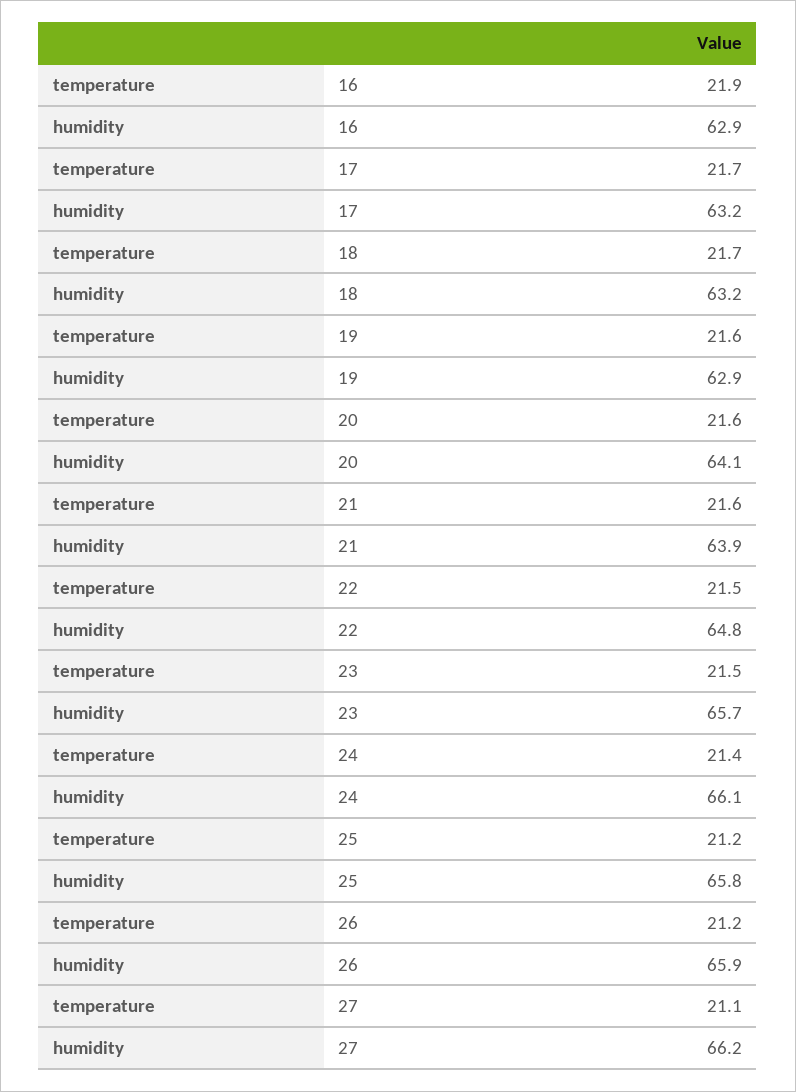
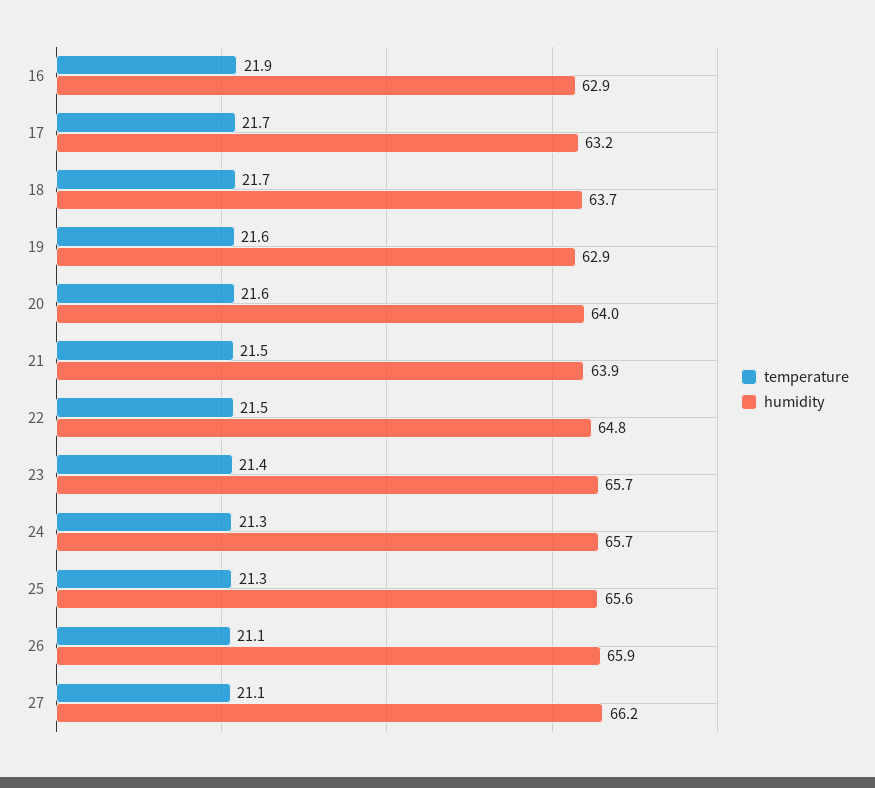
humidity, 18: 63.2 -> 63.7
humidity, 20: 64.1 -> 64
temperature, 21: 21.6 -> 21.5
temperature, 23: 21.5 -> 21.4
temperature, 24: 21.4 -> 21.3
humidity, 24: 66.1 -> 65.7
temperature, 25: 21.2 -> 21.3
humidity, 25: 65.8 -> 65.6
temperature, 26: 21.2 -> 21.1

